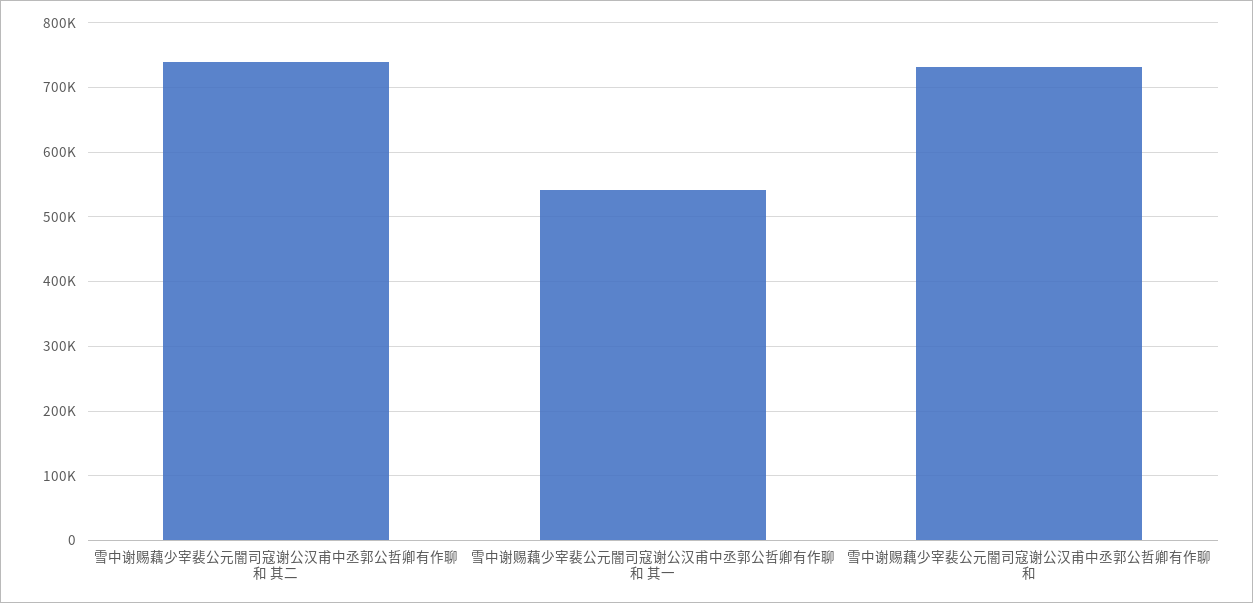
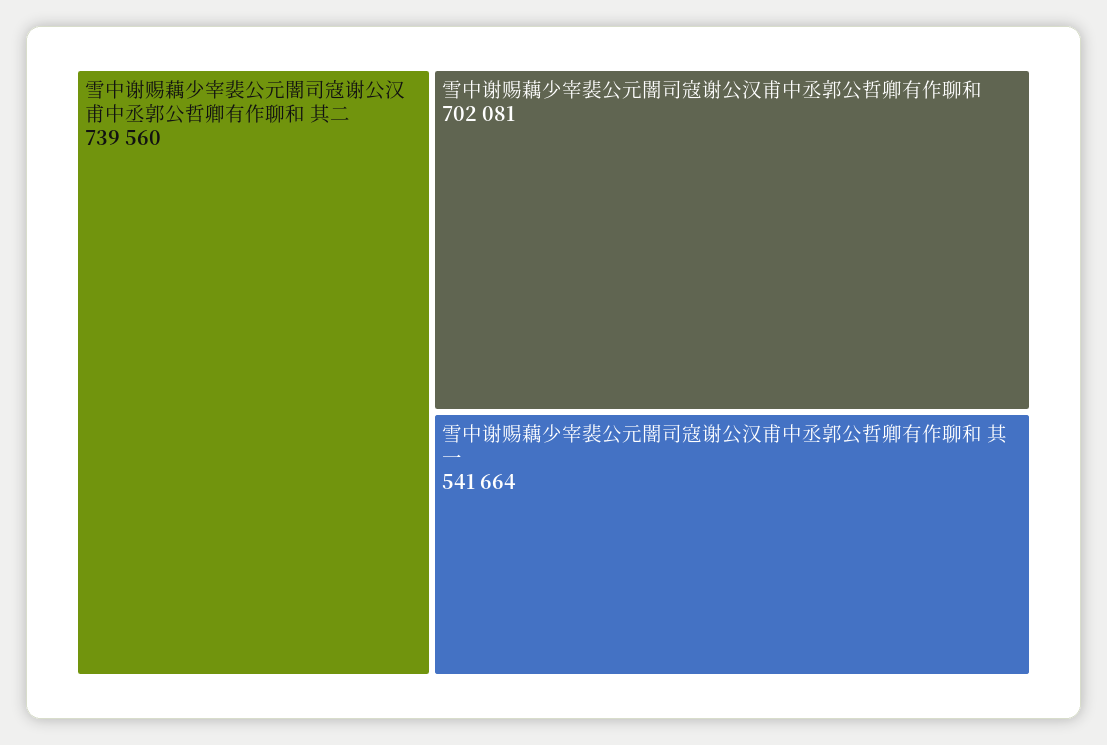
雪中谢赐藕少宰裴公元闇司寇谢公汉甫中丞郭公哲卿有作聊和: 730000 -> 702081

